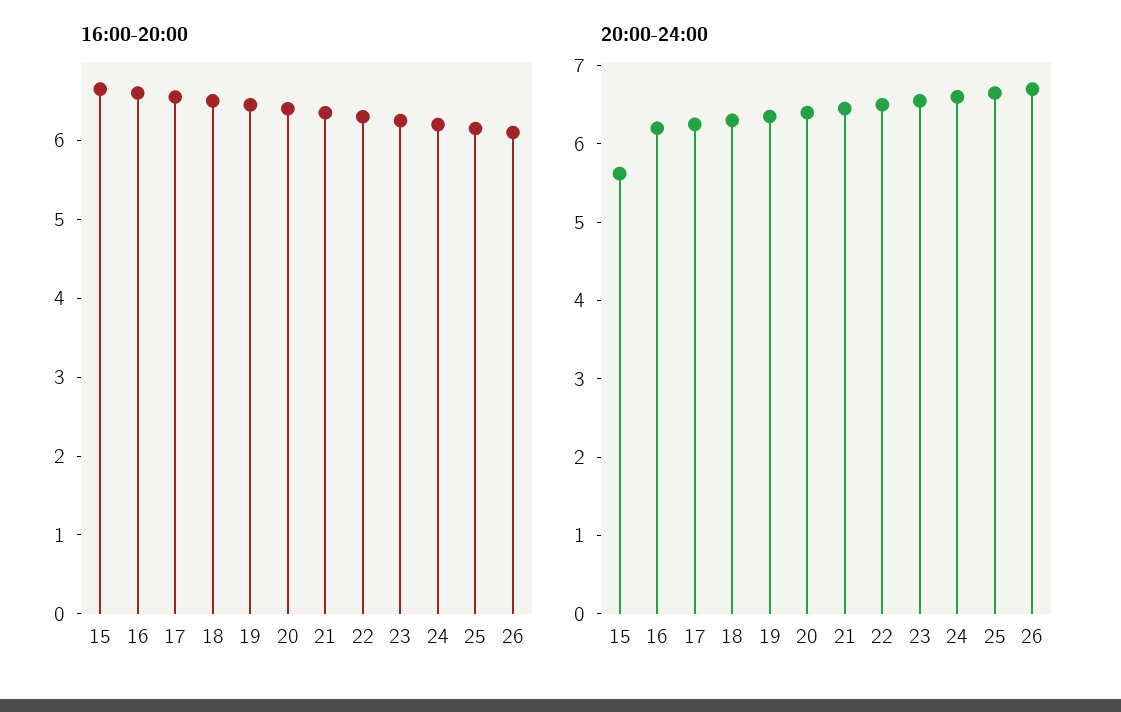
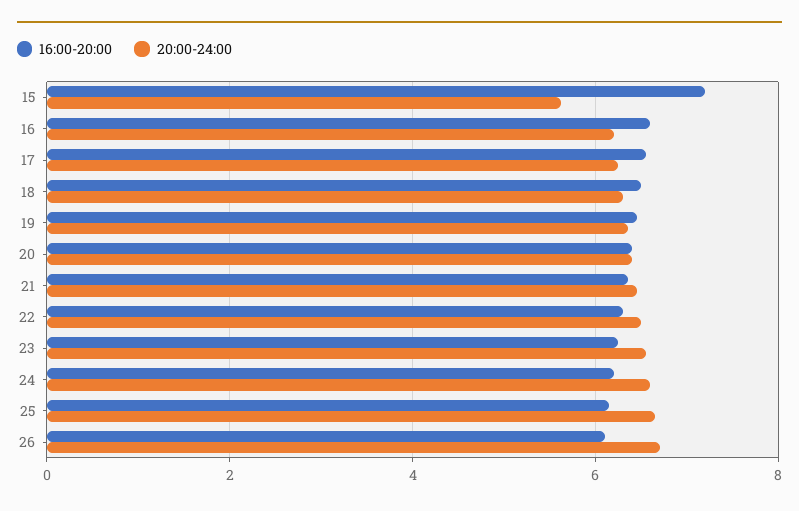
16:00-20:00, 15: 6.6 -> 7.2

